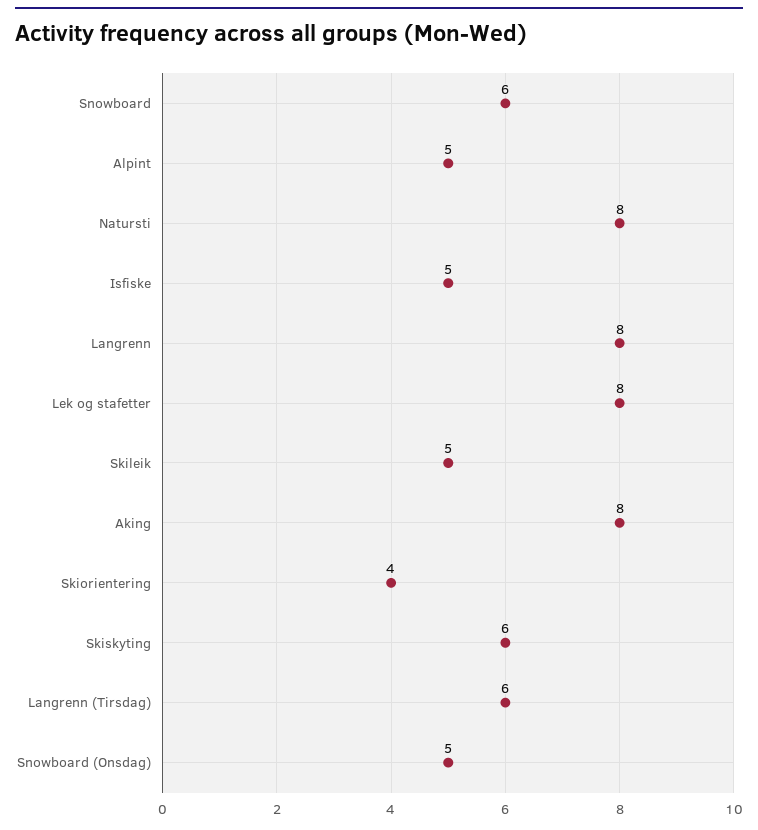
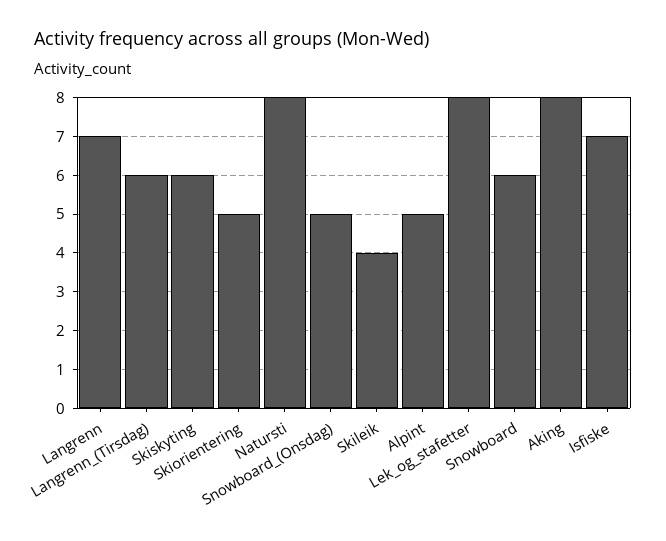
Isfiske: 5 -> 7
Langrenn: 8 -> 7
Skileik: 5 -> 4
Skiorientering: 4 -> 5

